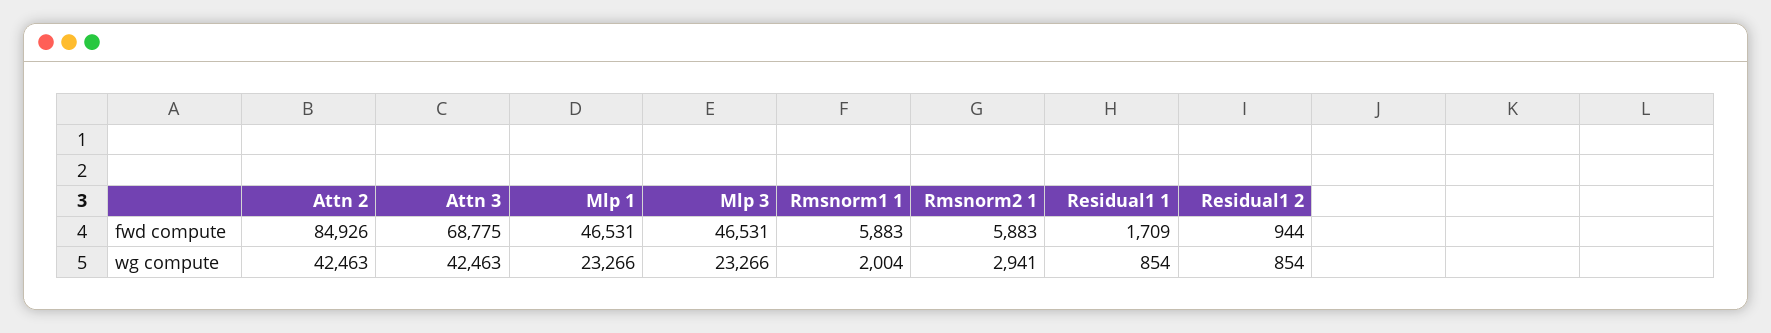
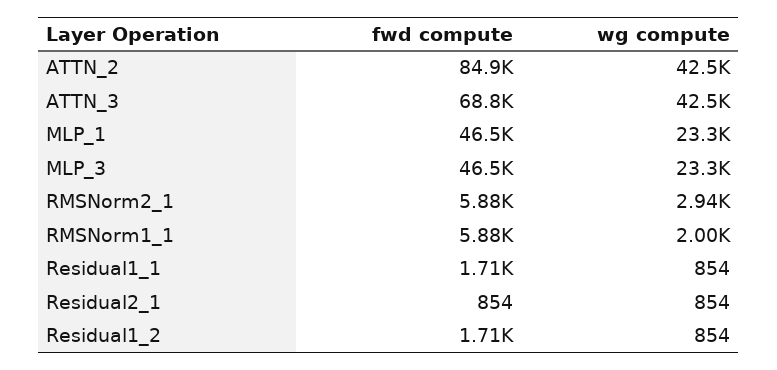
Residual1 2, fwd compute: 944 -> 1710
Residual2_1, fwd compute: none -> 854
Residual2_1, wg compute: none -> 854

